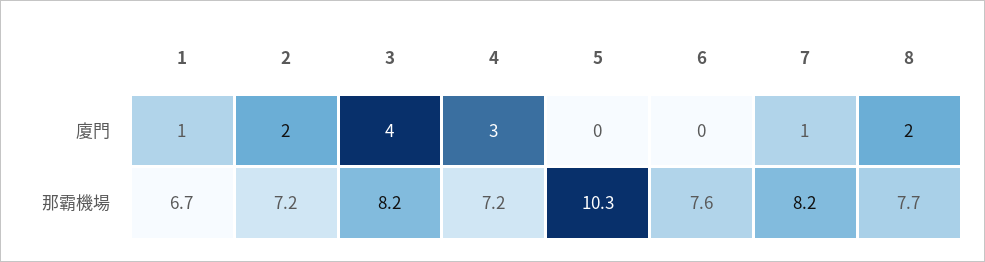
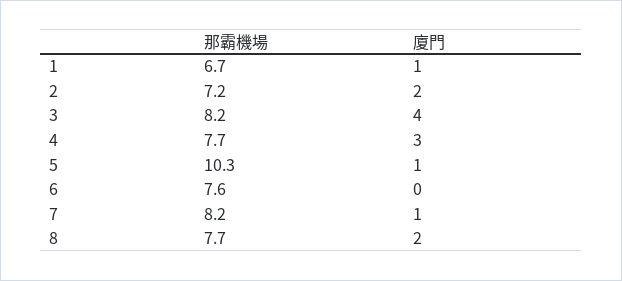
5, 廈門: 0 -> 1
4, 那霸機場: 7.2 -> 7.7

